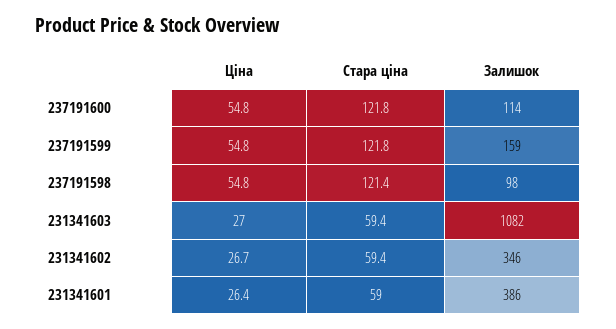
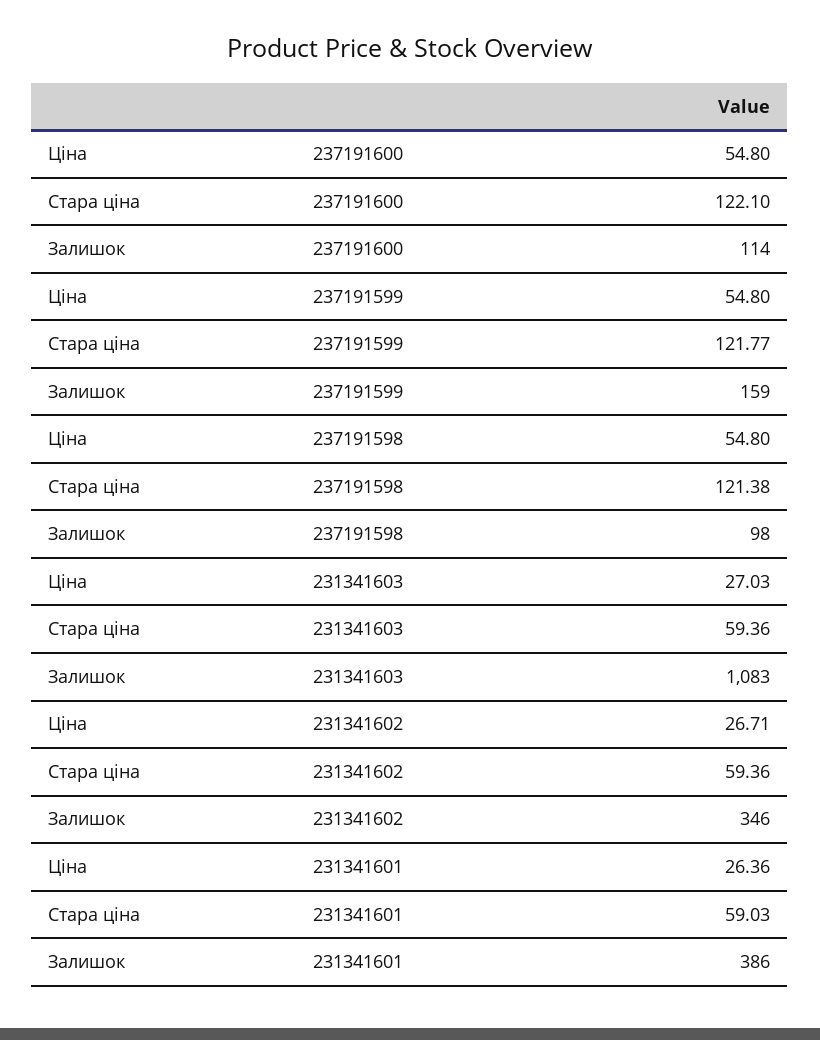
Стара ціна, 237191600: 121.8 -> 122.1
Залишок, 231341603: 1082 -> 1083

